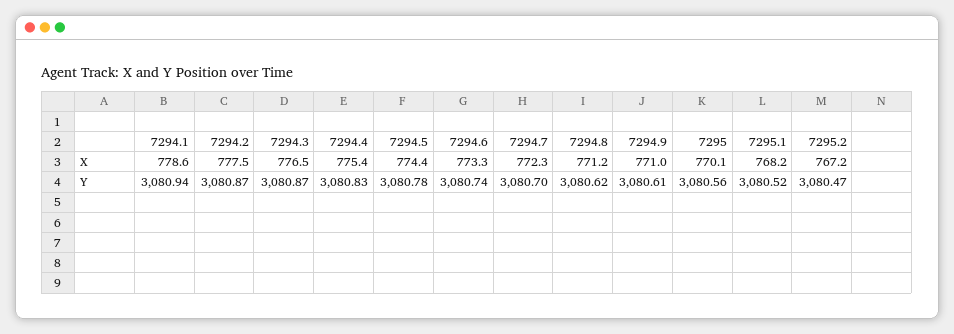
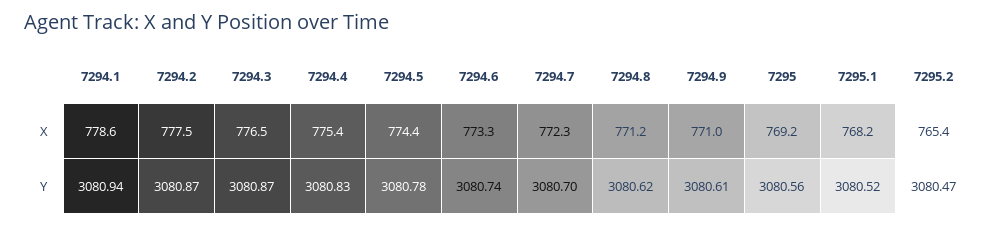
7295, X: 770.1 -> 769.2
7295.2, X: 767.2 -> 765.4

